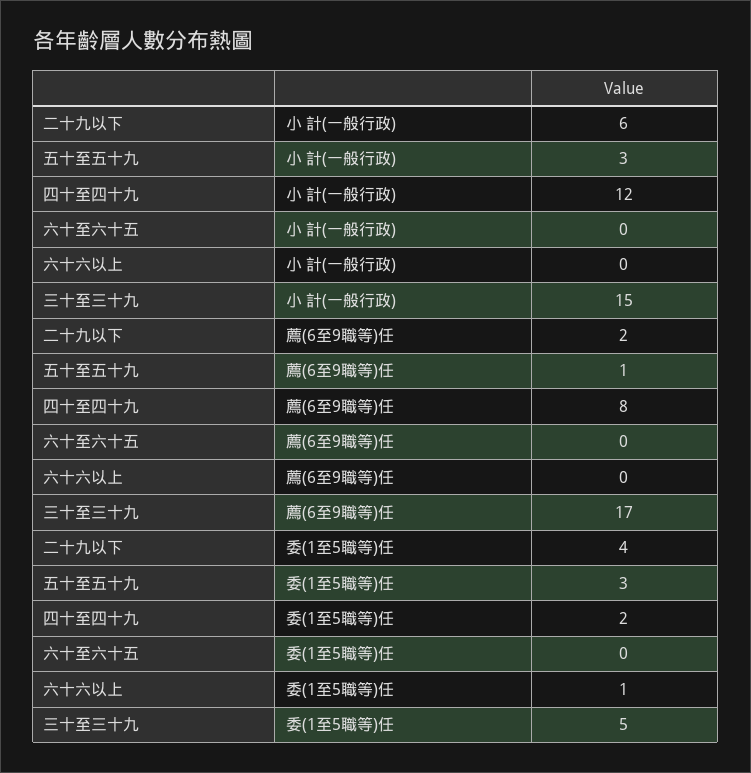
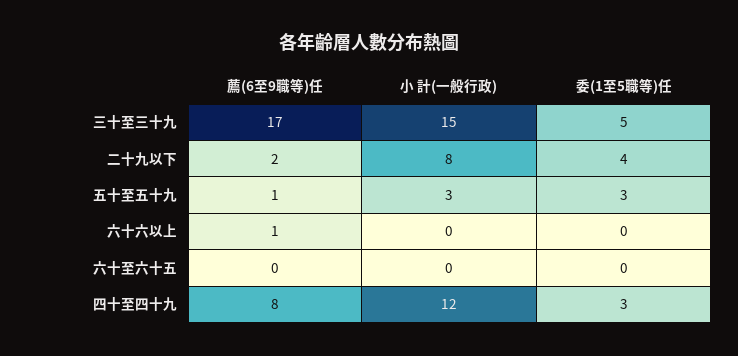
二十九以下, 小 計(一般行政): 6 -> 8
六十六以上, 薦(6至9職等)任: 0 -> 1
四十至四十九, 委(1至5職等)任: 2 -> 3
六十六以上, 委(1至5職等)任: 1 -> 0

